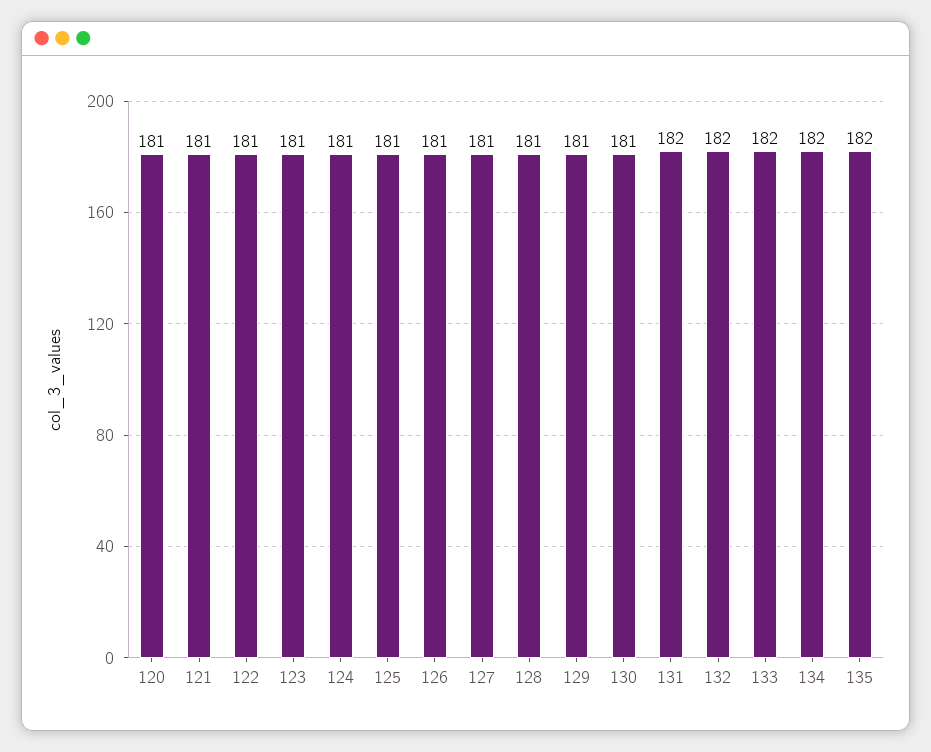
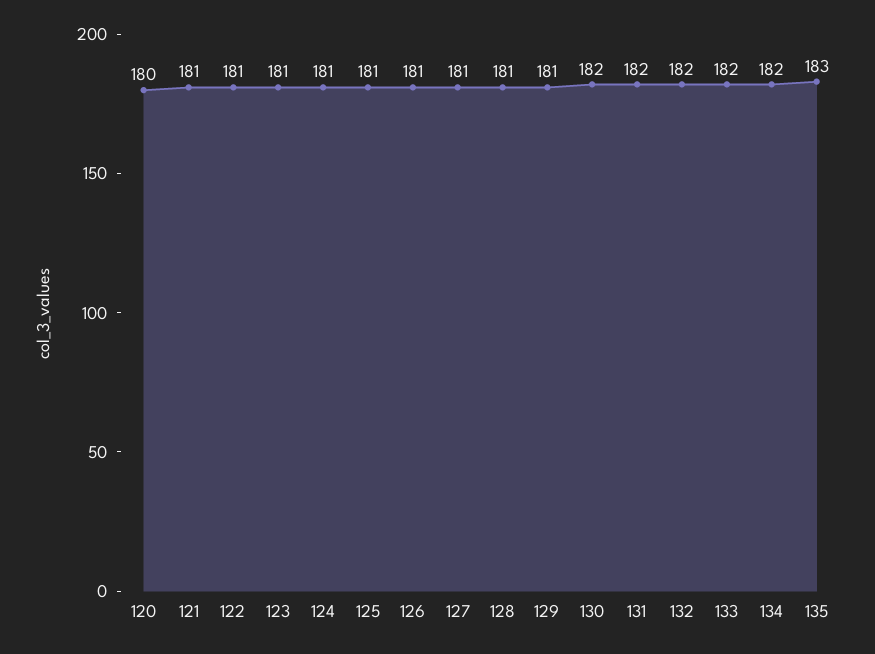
120: 181 -> 180
130: 181 -> 182
135: 182 -> 183

